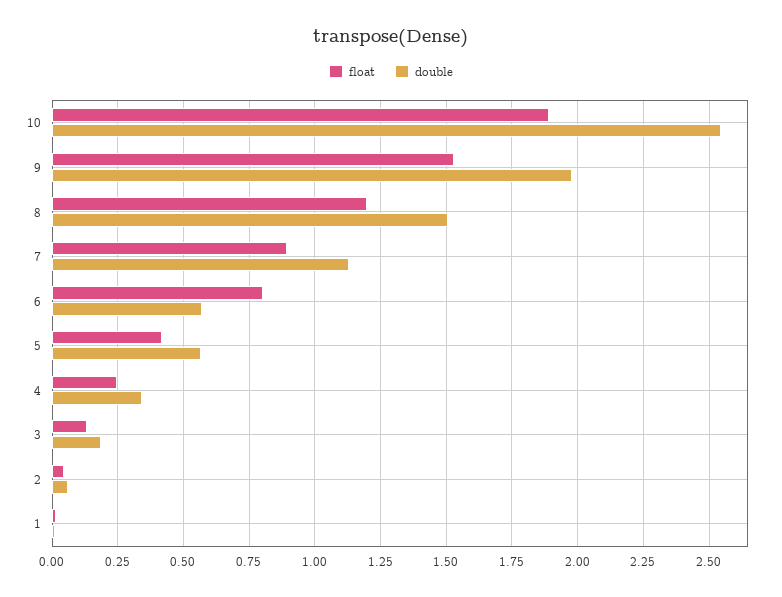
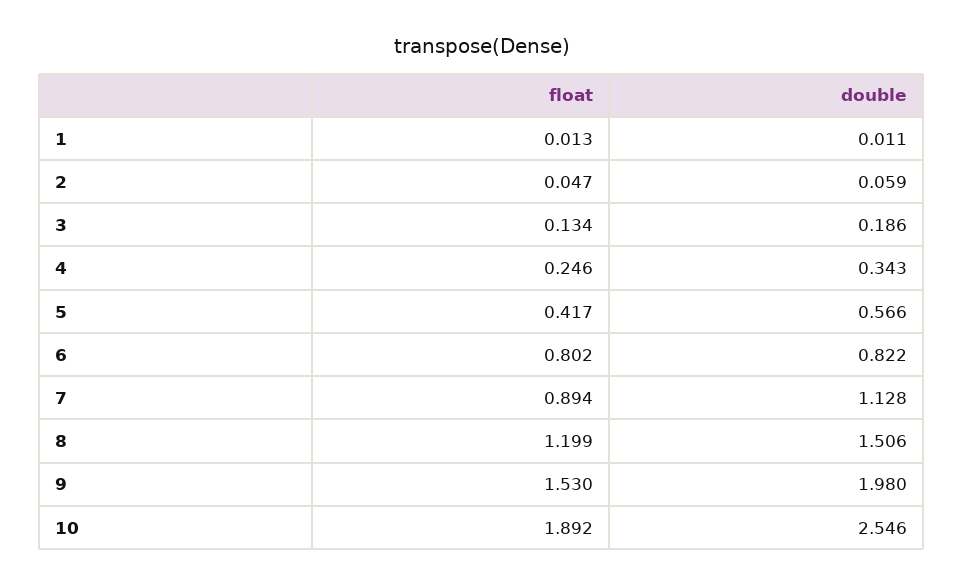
double, 6: 0.575 -> 0.822

